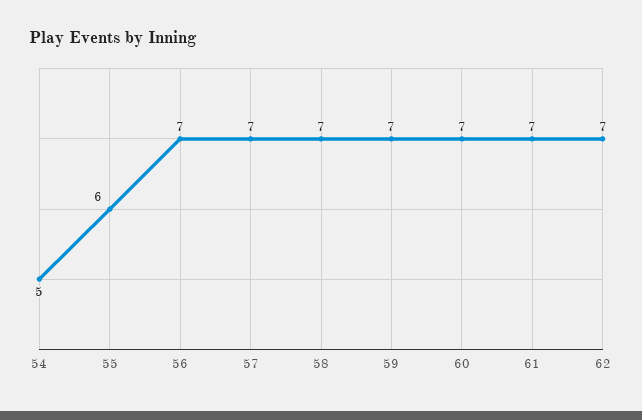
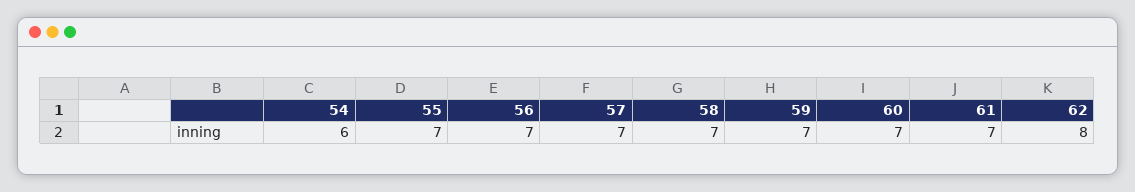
54: 5 -> 6
55: 6 -> 7
62: 7 -> 8

